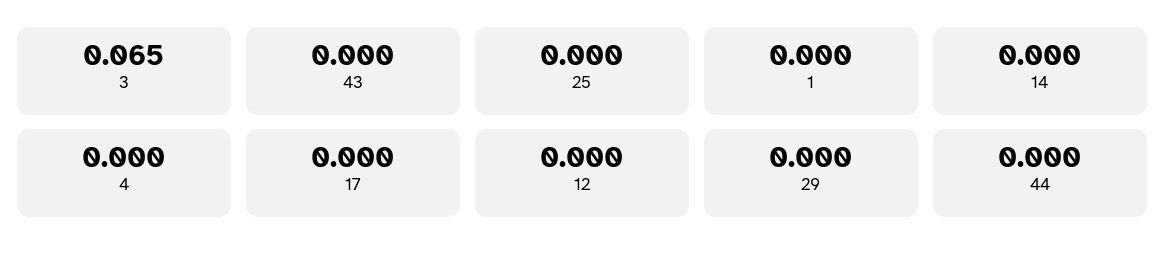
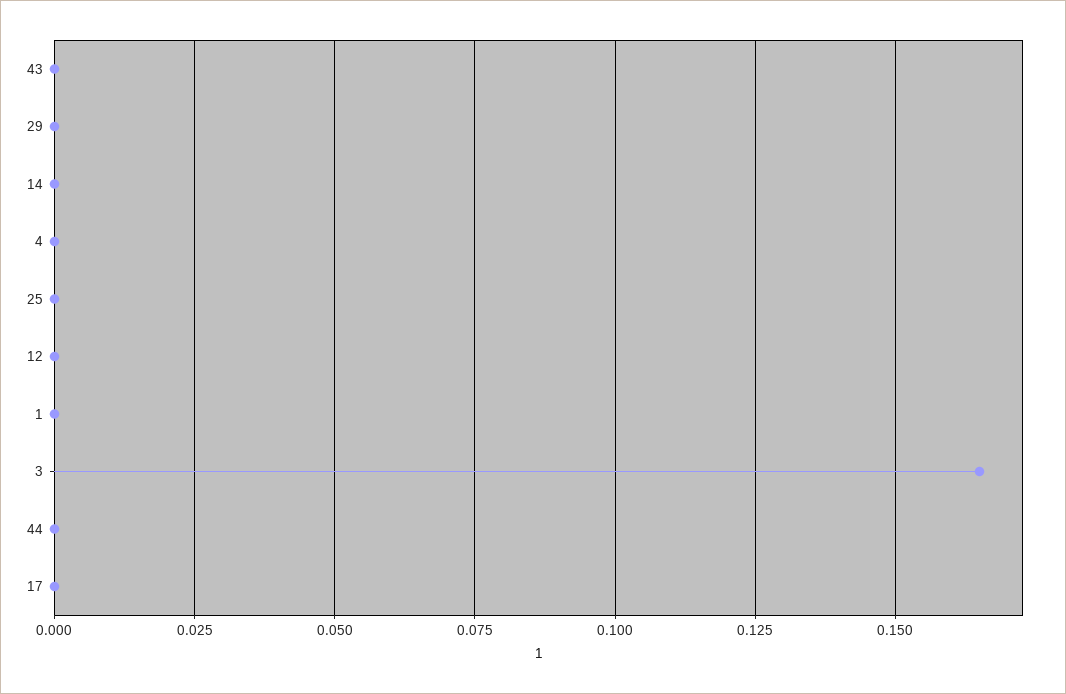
3: 0.065 -> 0.165

